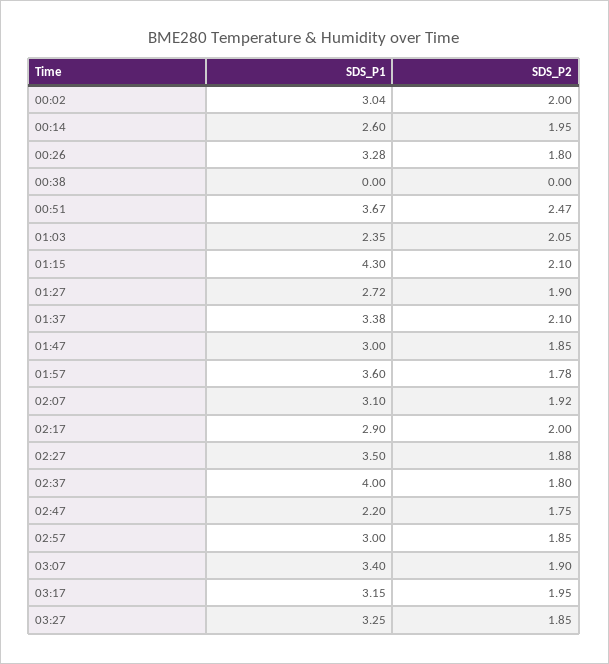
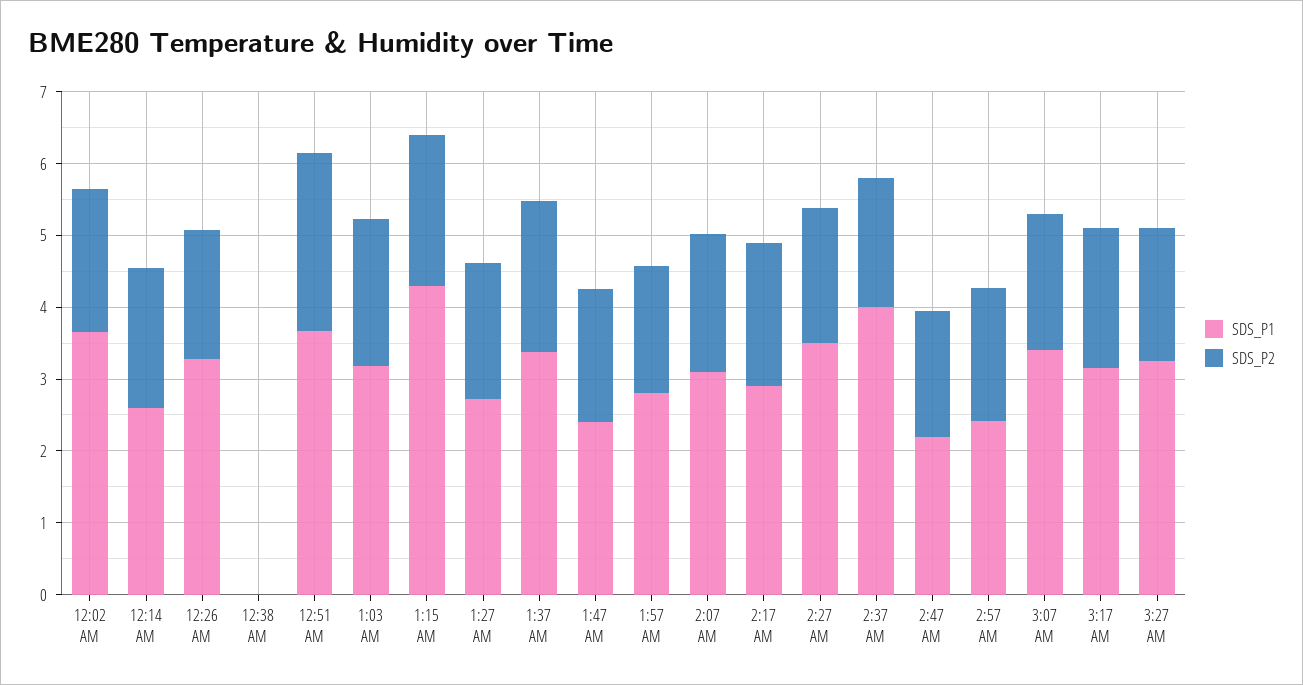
SDS_P1, 00:02: 3.04 -> 3.6
SDS_P1, 01:03: 2.35 -> 3.2
SDS_P1, 01:47: 3 -> 2.4
SDS_P1, 01:57: 3.6 -> 2.8
SDS_P1, 02:57: 3 -> 2.4

